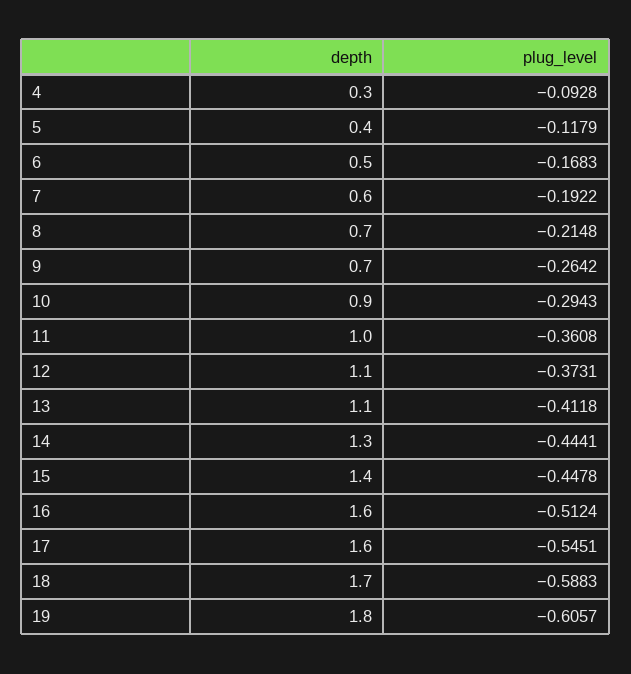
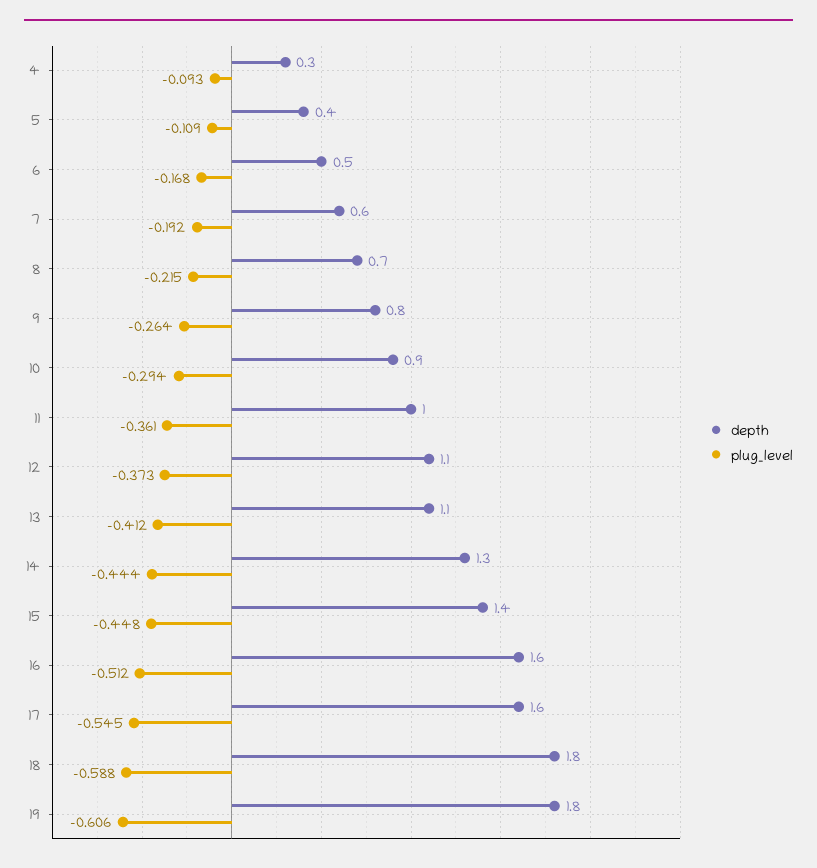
plug_level, 5: -0.1179 -> -0.109
depth, 9: 0.7 -> 0.8
depth, 18: 1.7 -> 1.8

